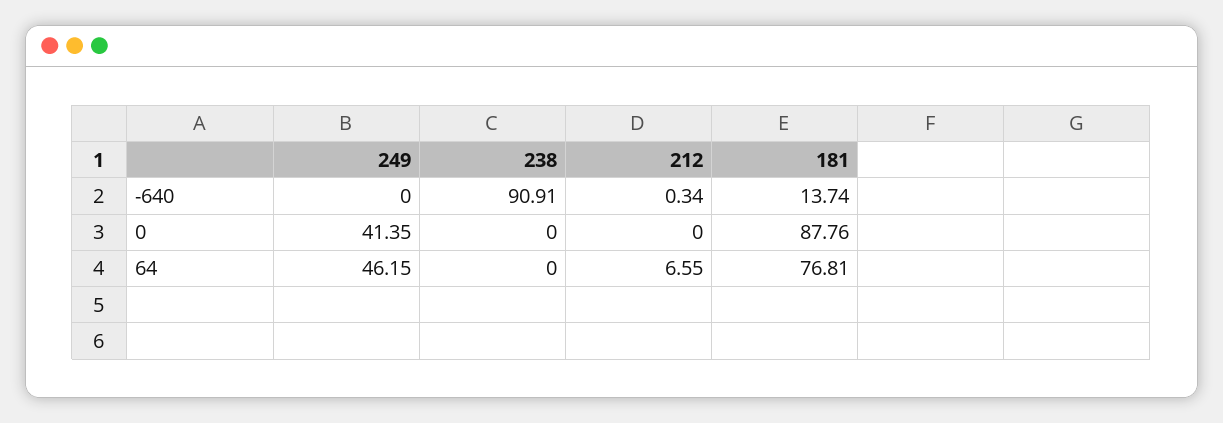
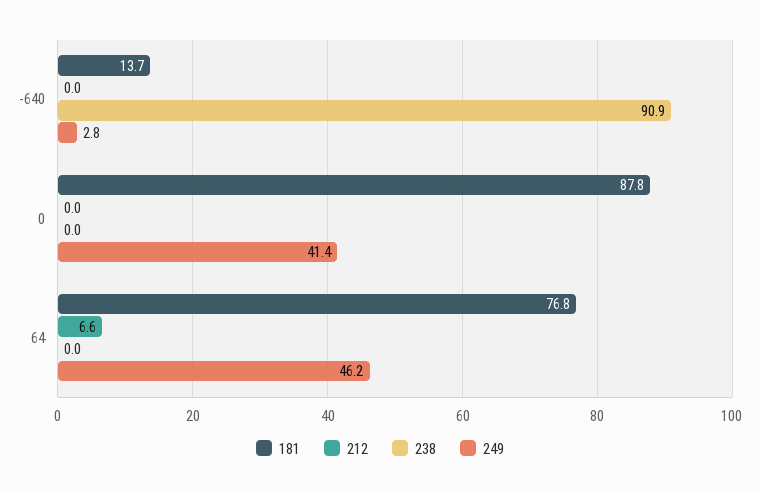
249, -640: 0 -> 2.8
212, -640: 0.34 -> 0

